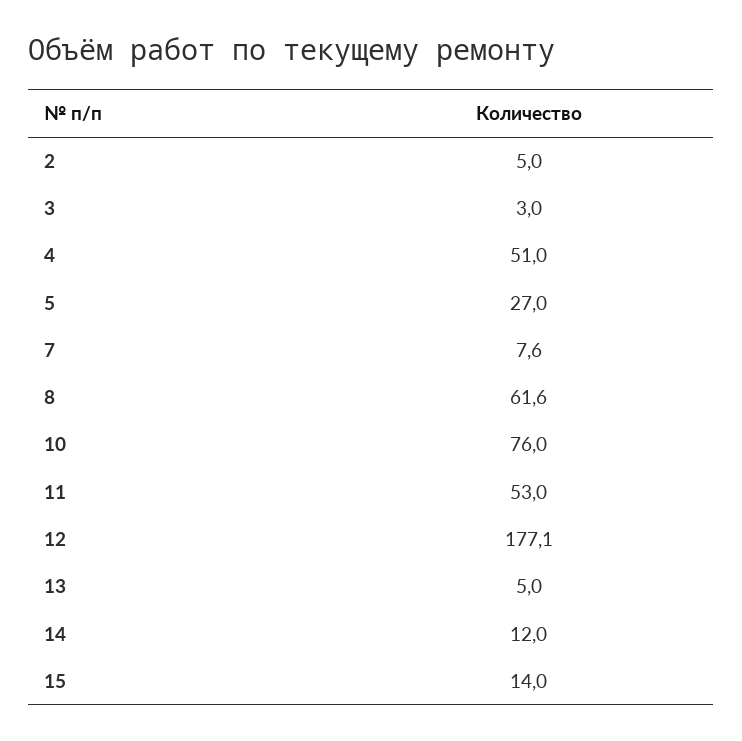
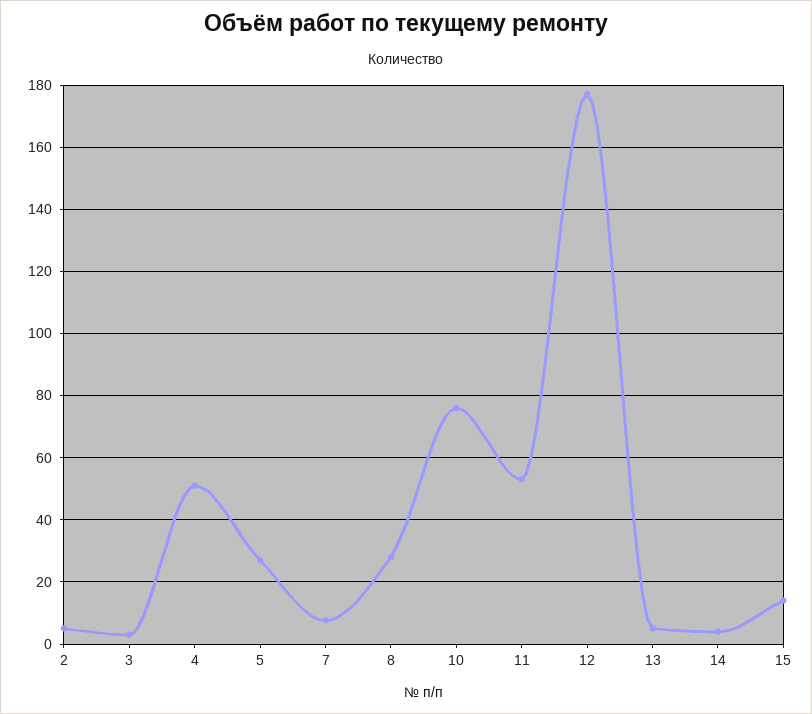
8: 61.6 -> 28
14: 12 -> 4

